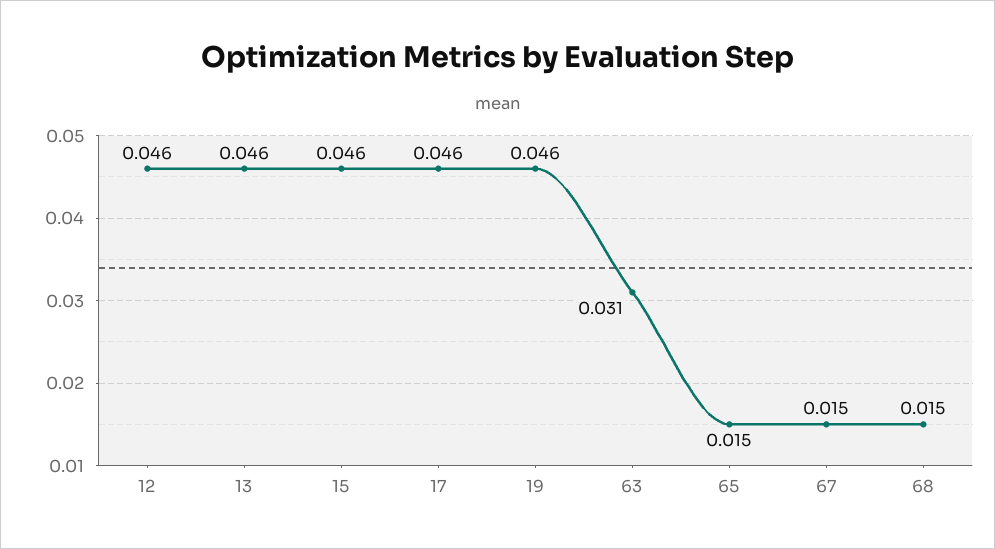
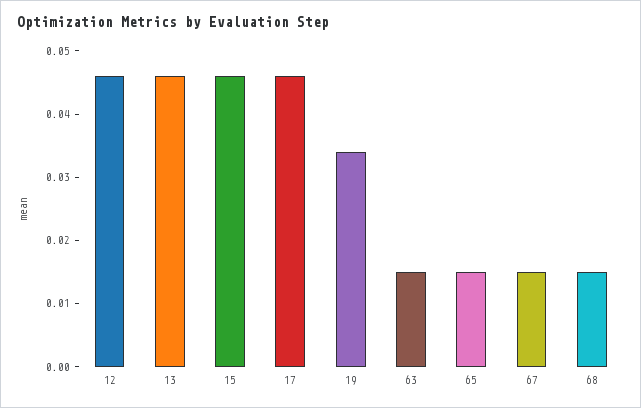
19: 0.046 -> 0.035
63: 0.031 -> 0.015

